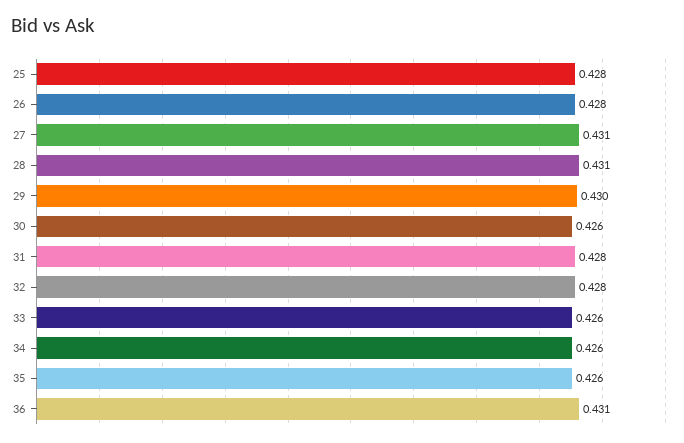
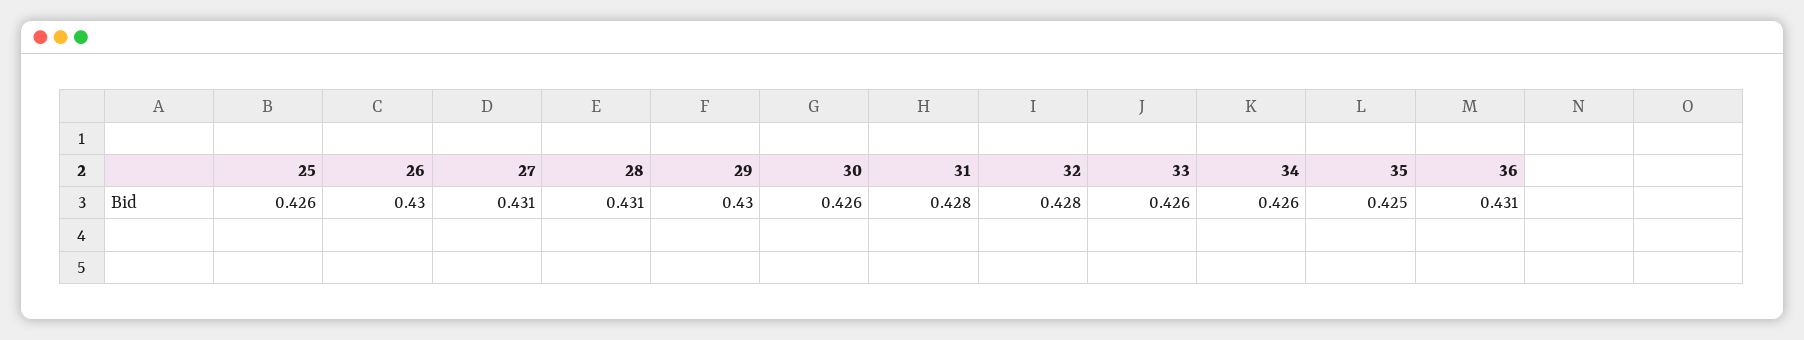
25: 0.428 -> 0.426
26: 0.428 -> 0.43
35: 0.426 -> 0.425

